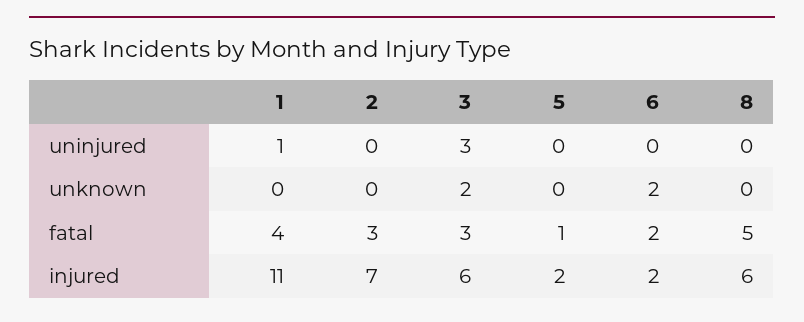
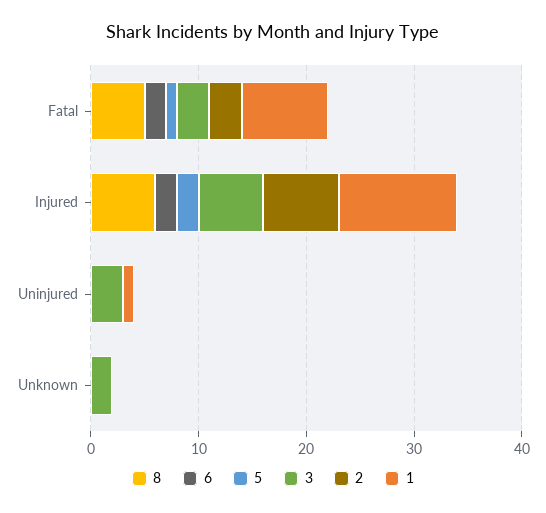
6, unknown: 2 -> 0
1, fatal: 4 -> 8

